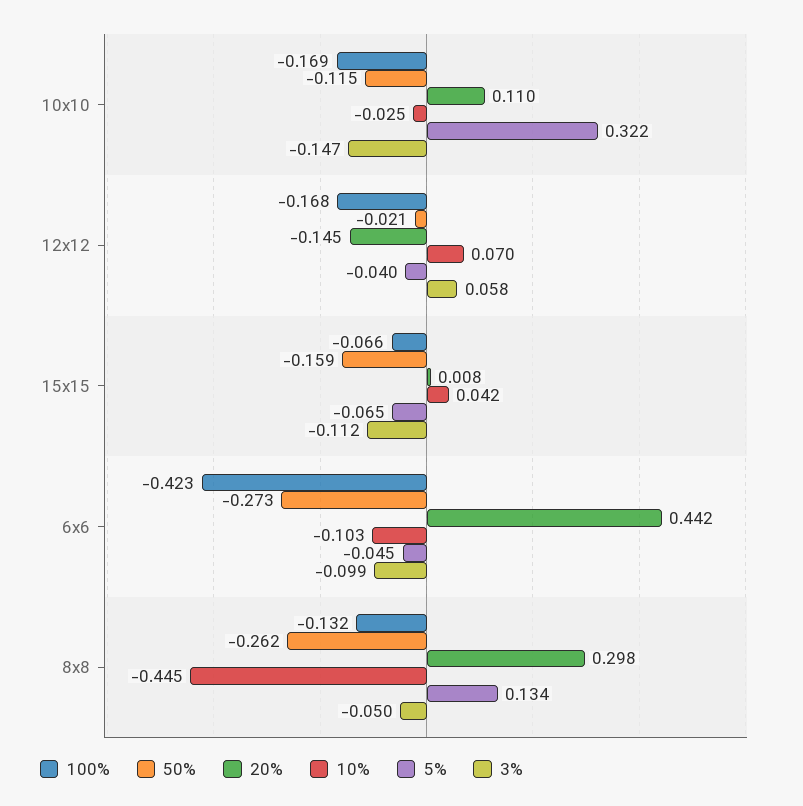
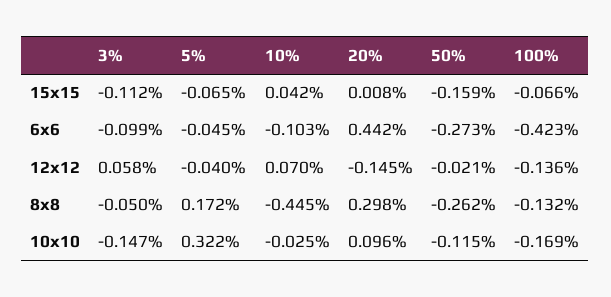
20%, 10x10: 0.11 -> 0.096
100%, 12x12: -0.168 -> -0.136
5%, 8x8: 0.134 -> 0.172

